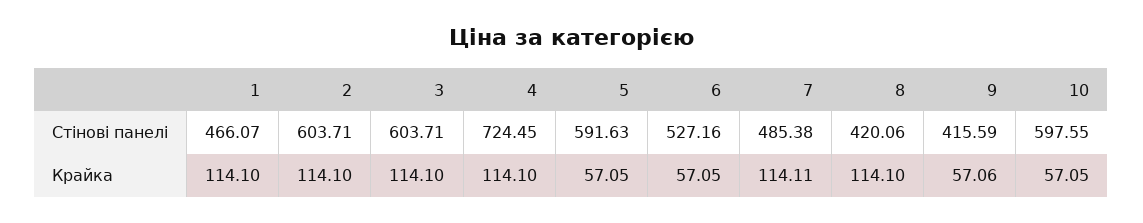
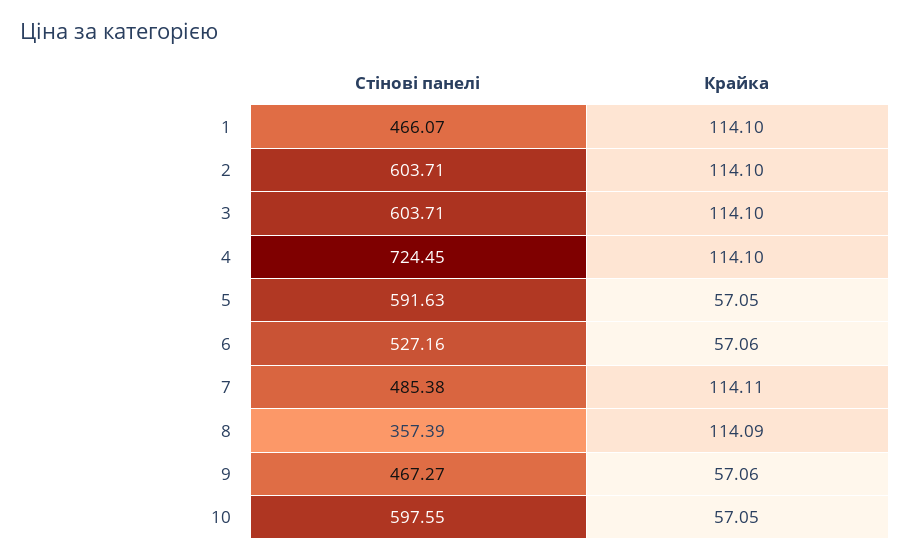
8, Стінові панелі: 420.06 -> 357.39
9, Стінові панелі: 415.59 -> 467.27
6, Крайка: 57.05 -> 57.06
8, Крайка: 114.1 -> 114.09

